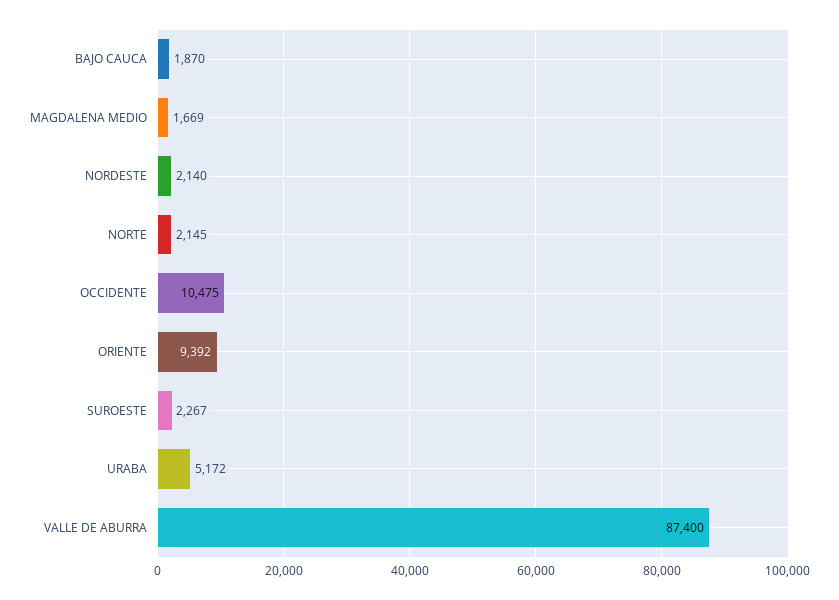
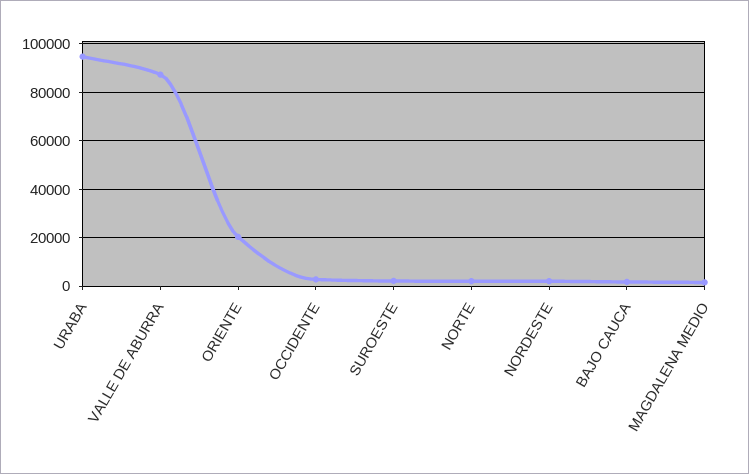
OCCIDENTE: 10475 -> 2500
ORIENTE: 9392 -> 20000
URABA: 5172 -> 95000

